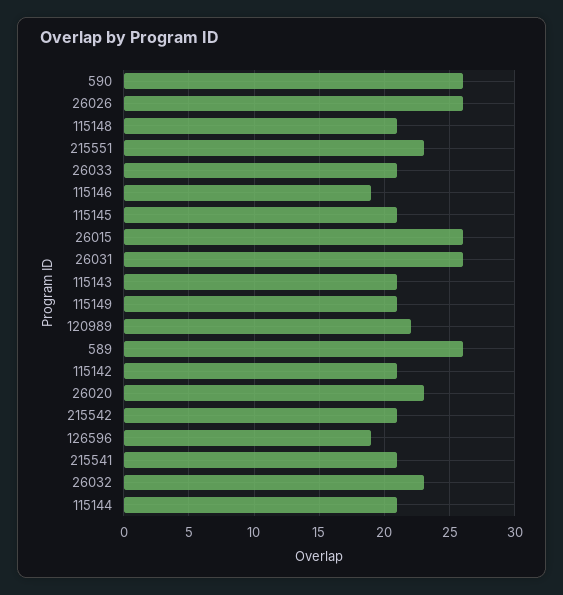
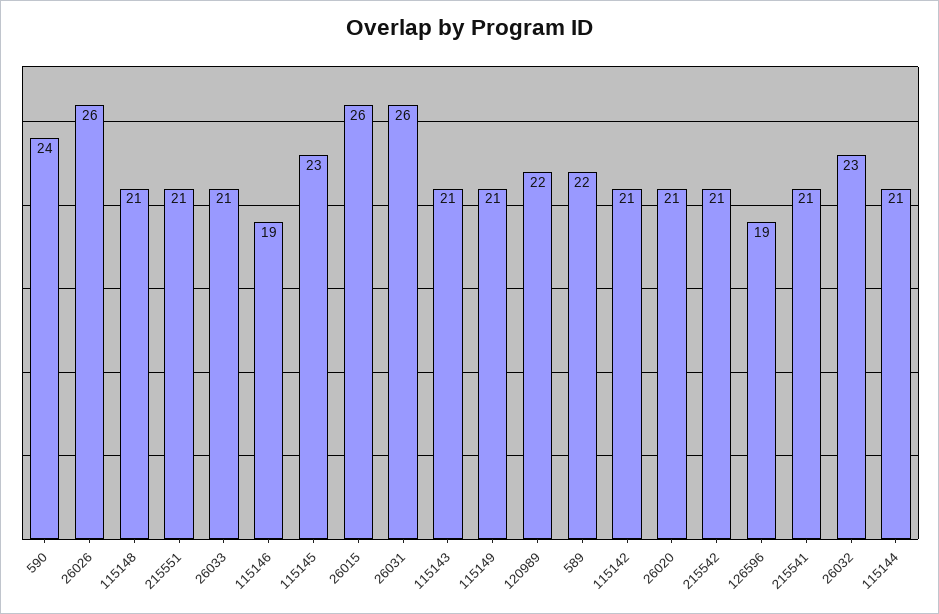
590: 26 -> 24
215551: 23 -> 21
115145: 21 -> 23
589: 26 -> 22
26020: 23 -> 21

